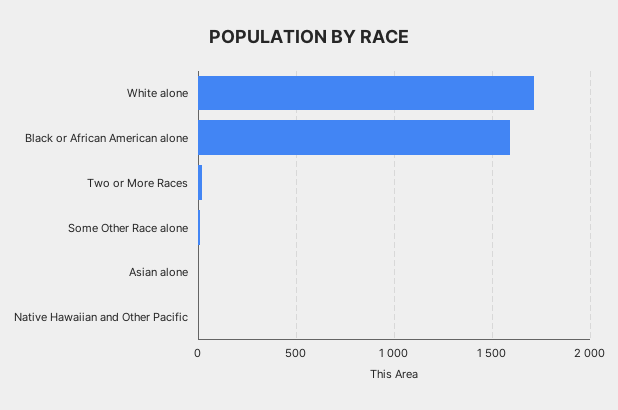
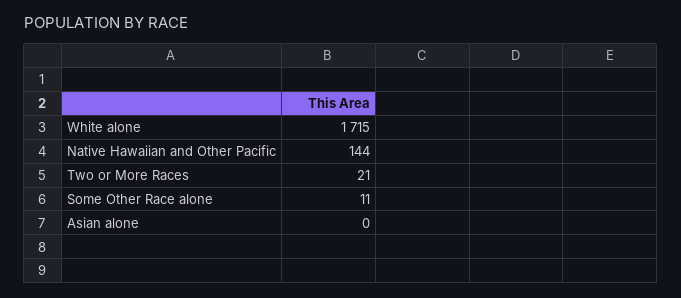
Black or African American alone: 1600 -> none
Native Hawaiian and Other Pacific: 0 -> 144

